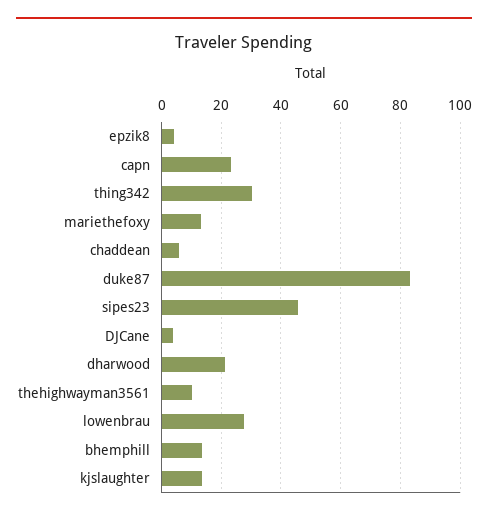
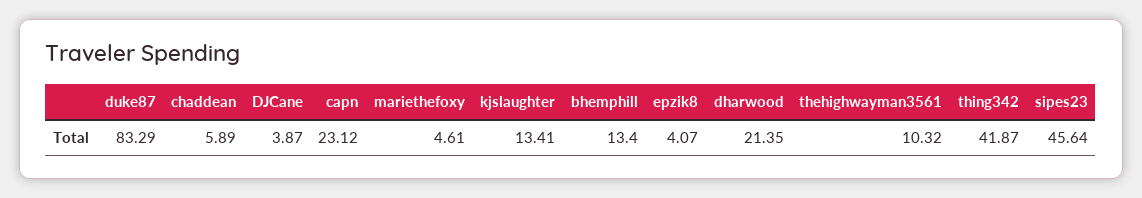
thing342: 30 -> 41.87
mariethefoxy: 12.5 -> 4.61
lowenbrau: 27.5 -> none

